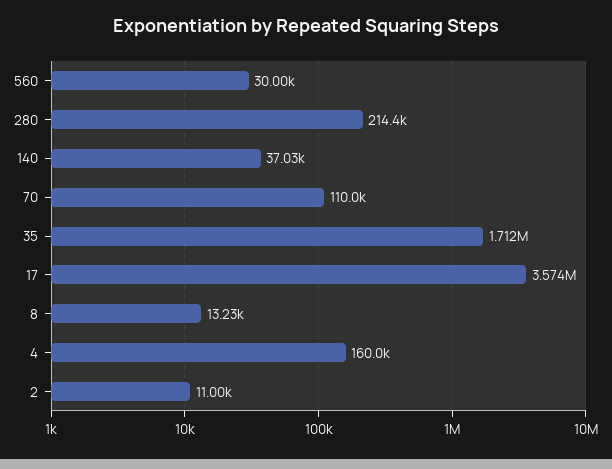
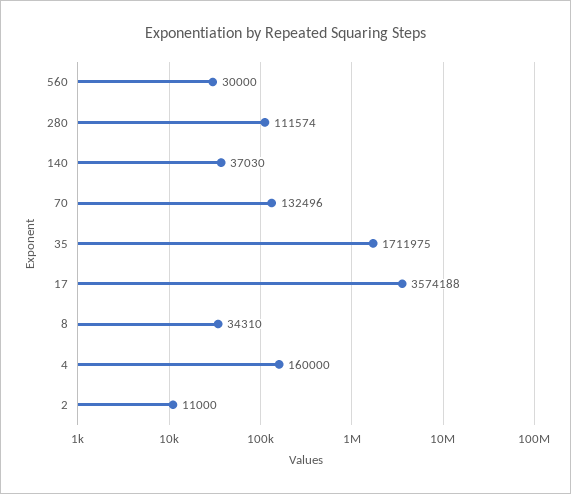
280: 214400 -> 111574
70: 110000 -> 132496
8: 13230 -> 34310

